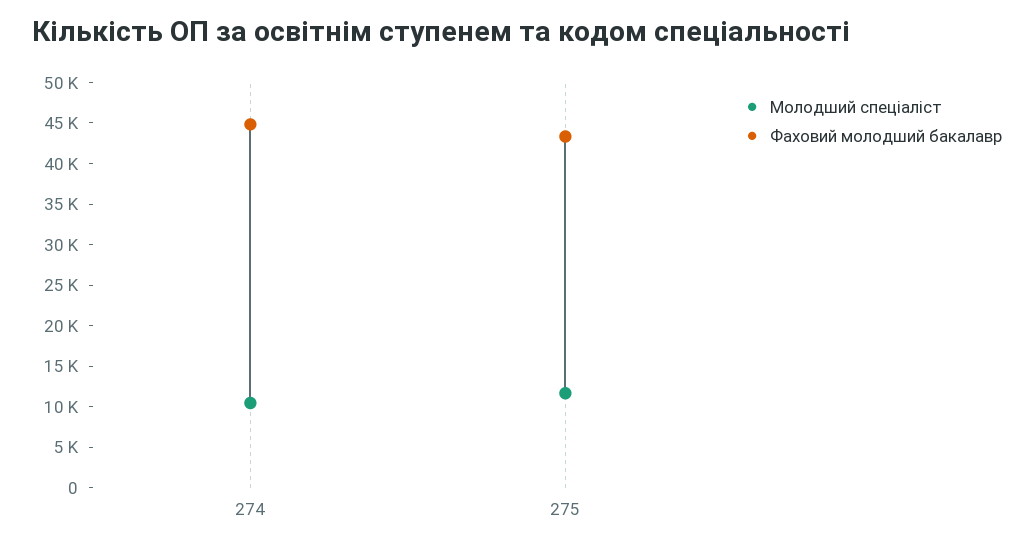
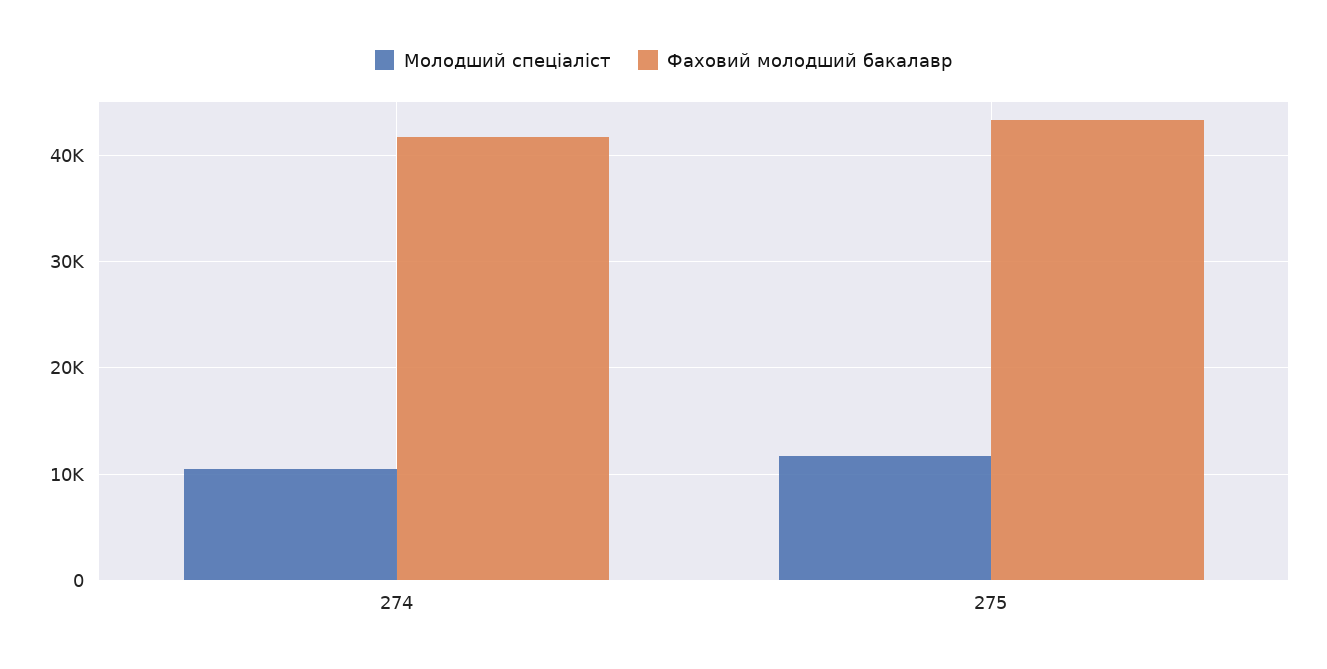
Фаховий молодший бакалавр, 274: 45000 -> 42000

